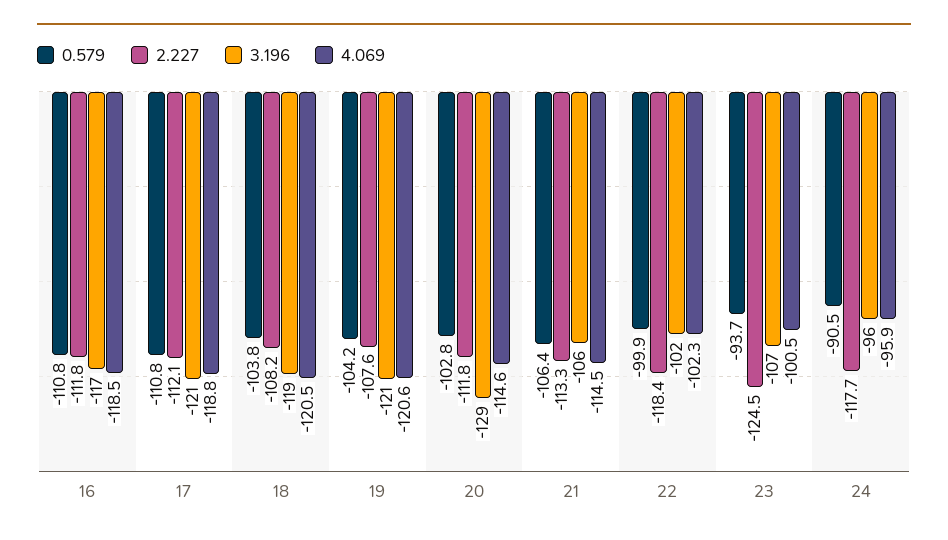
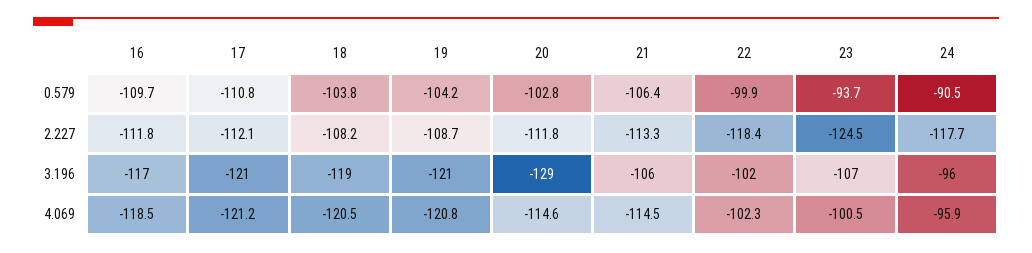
0.579, 16: -110.8 -> -109.7
4.069, 17: -118.8 -> -121.2
2.227, 19: -107.6 -> -108.7
4.069, 19: -120.6 -> -120.8

